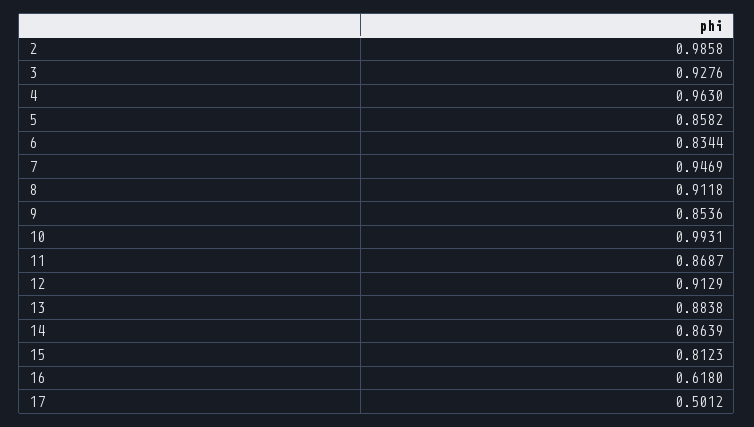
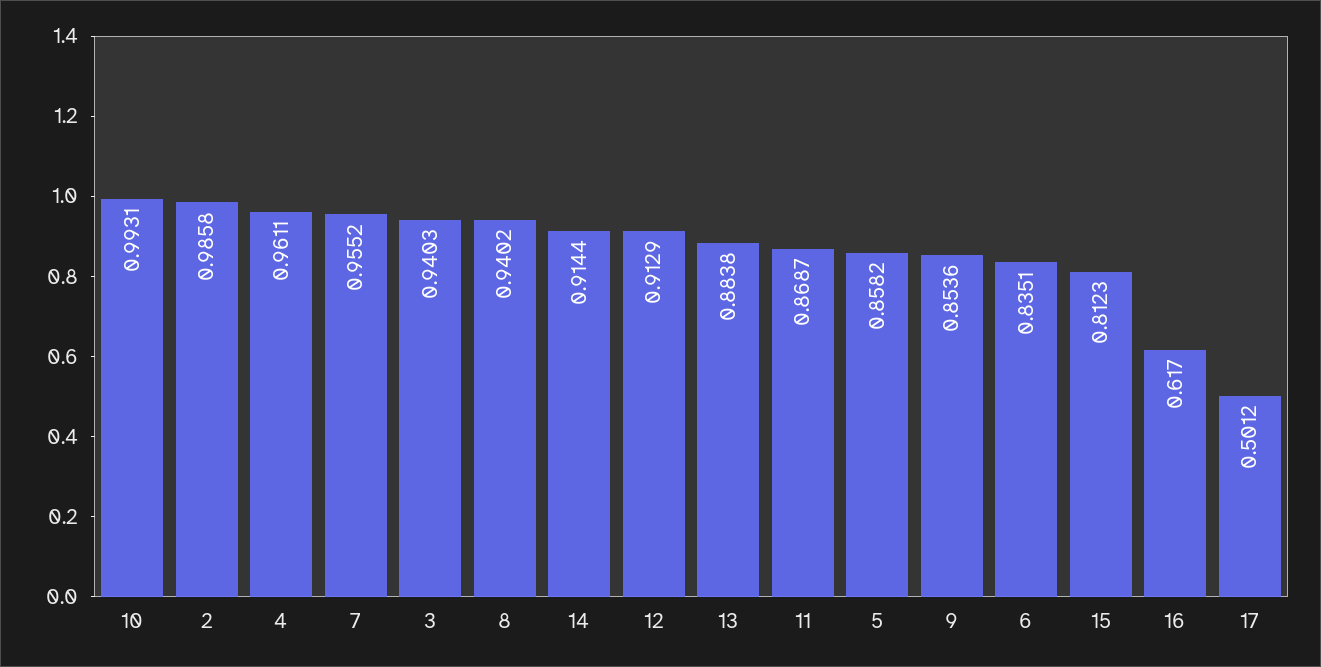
3: 0.9276 -> 0.9403
4: 0.963 -> 0.9611
6: 0.8344 -> 0.8351
7: 0.9469 -> 0.9552
8: 0.9118 -> 0.9402
14: 0.8639 -> 0.9144
16: 0.618 -> 0.617

